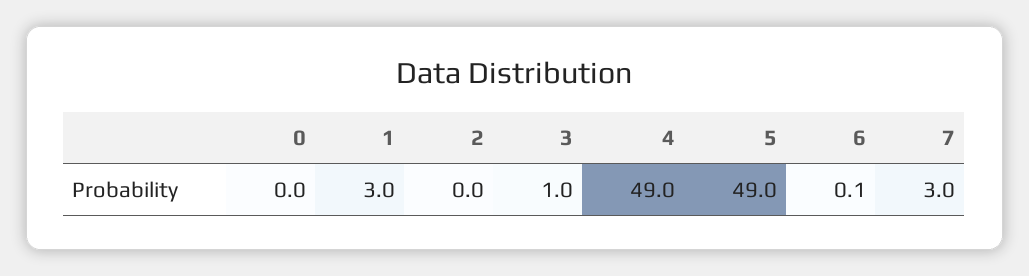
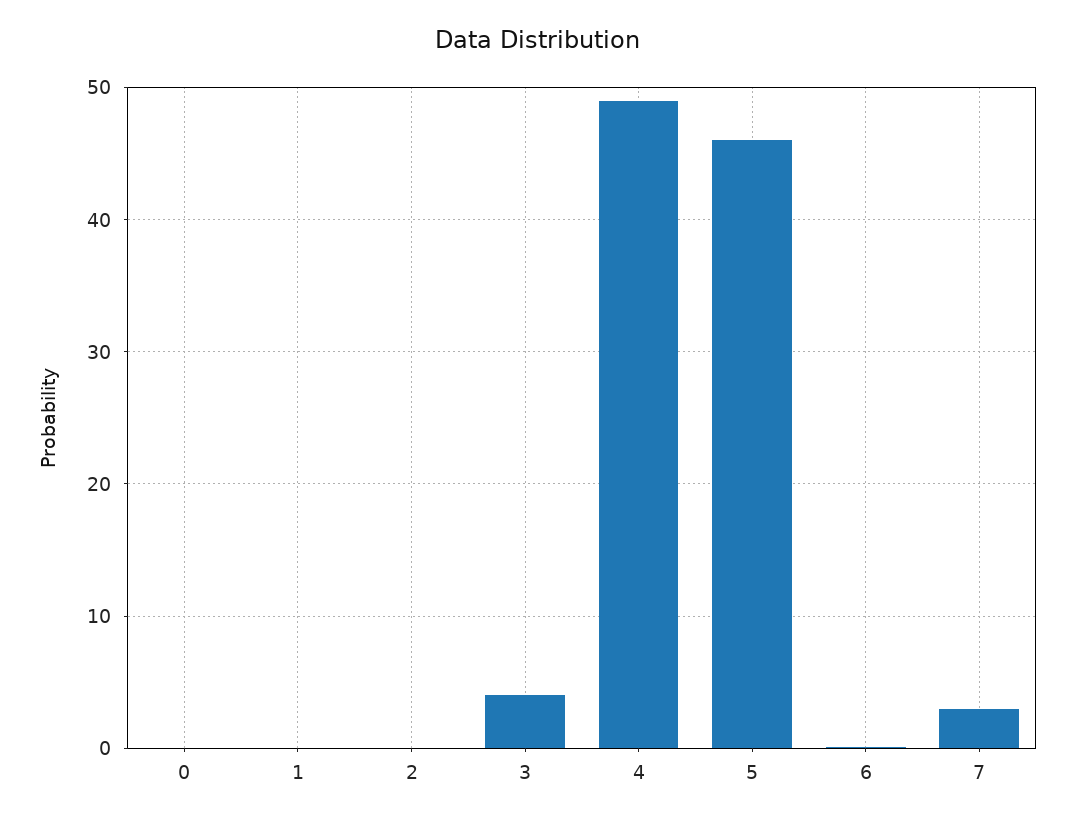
1: 3 -> 0
3: 1 -> 4
5: 49 -> 46

